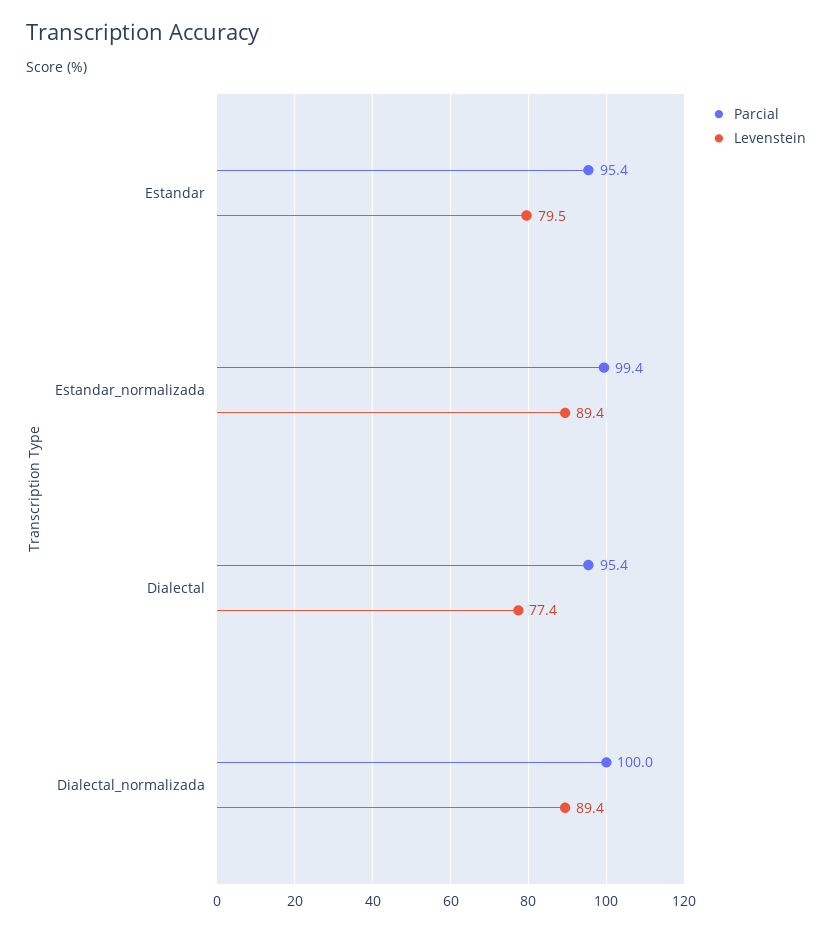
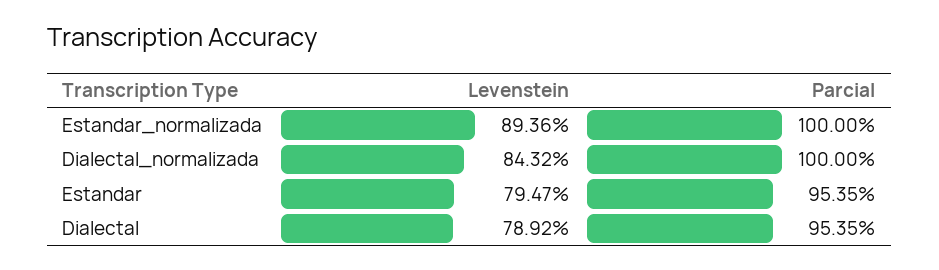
Parcial, Estandar_normalizada: 99.4 -> 100
Levenstein, Dialectal: 77.4 -> 78.92
Levenstein, Dialectal_normalizada: 89.4 -> 84.32

